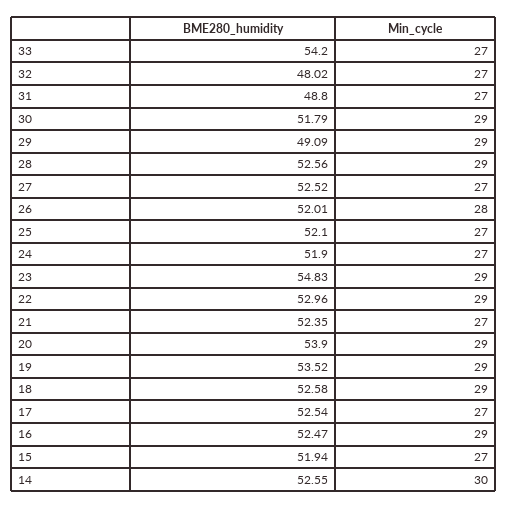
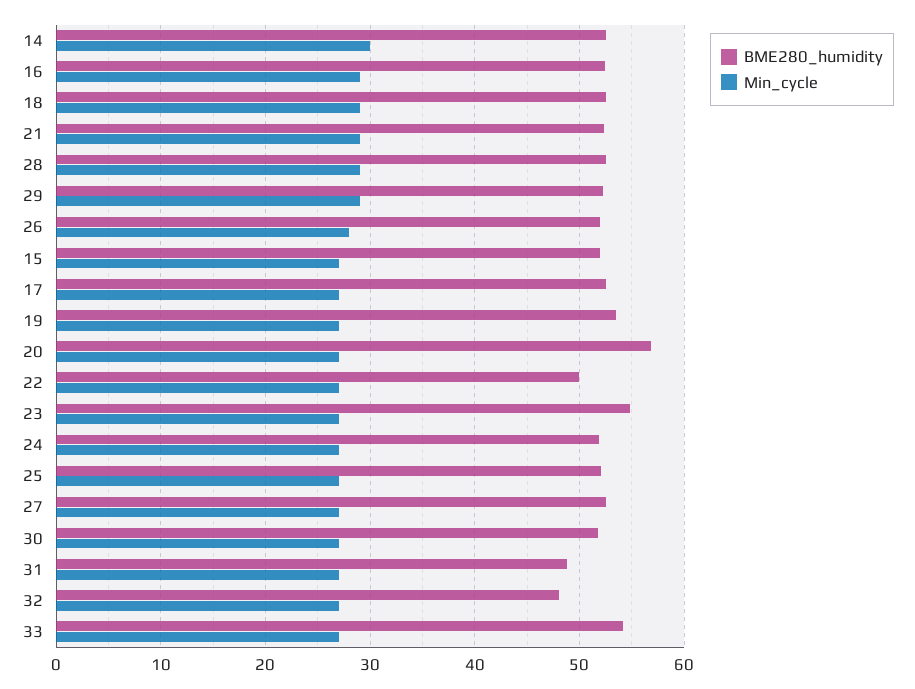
Min_cycle, 30: 29 -> 27
BME280_humidity, 29: 49.09 -> 52
Min_cycle, 23: 29 -> 27
BME280_humidity, 22: 52.96 -> 50
Min_cycle, 22: 29 -> 27
Min_cycle, 21: 27 -> 29
BME280_humidity, 20: 53.9 -> 57
Min_cycle, 20: 29 -> 27
Min_cycle, 19: 29 -> 27

